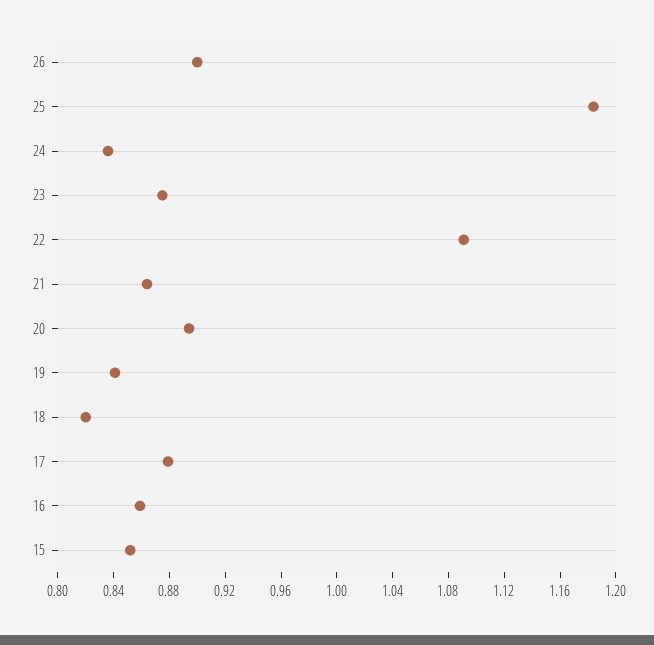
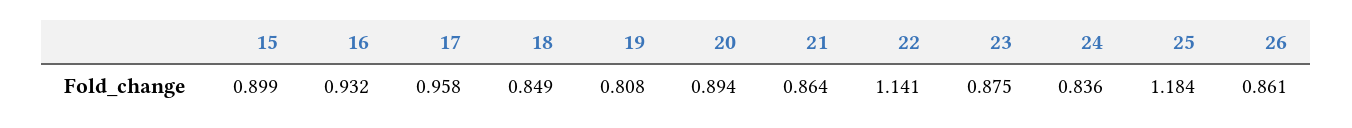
26: 0.9 -> 0.861
22: 1.09 -> 1.141
19: 0.84 -> 0.808
18: 0.82 -> 0.849
17: 0.88 -> 0.958
16: 0.86 -> 0.932
15: 0.85 -> 0.899

